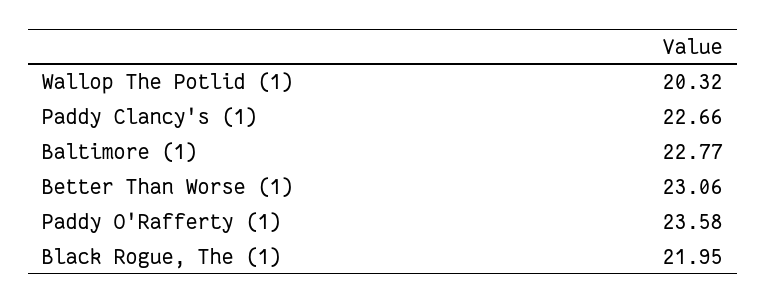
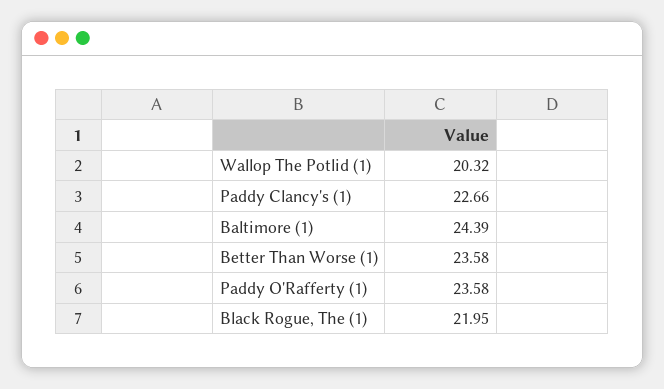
Baltimore (1): 22.77 -> 24.39
Better Than Worse (1): 23.06 -> 23.58

